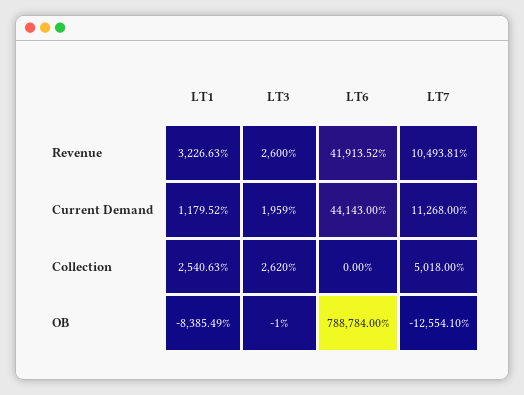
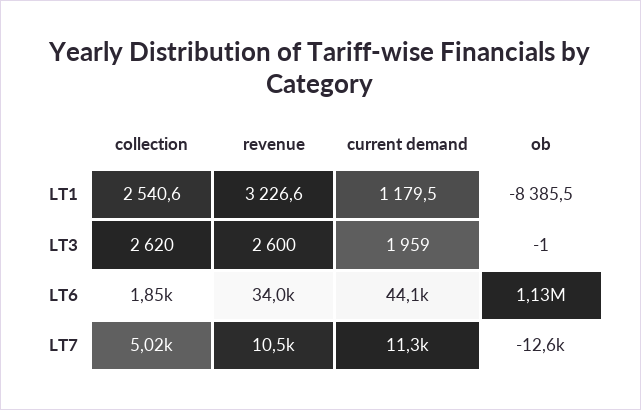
LT6, Revenue: 41913.52 -> 34000
LT6, Collection: 0 -> 1850
LT6, OB: 788784 -> 1130000

